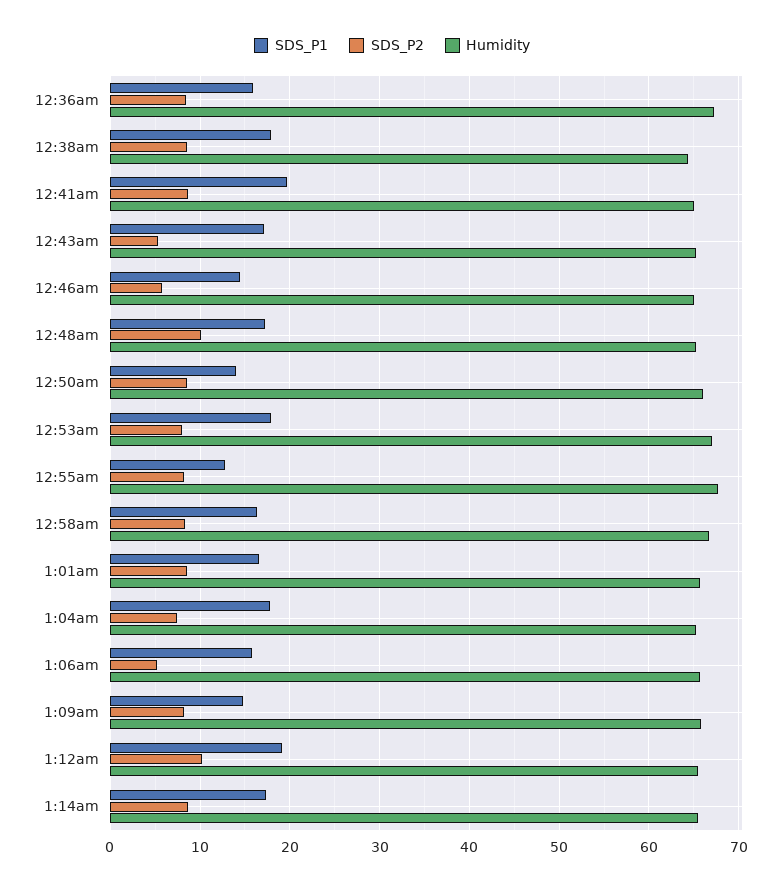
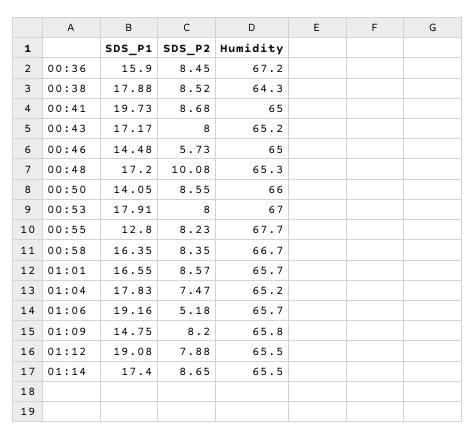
SDS_P2, 12:43am: 5 -> 8
SDS_P1, 1:06am: 16 -> 19.16
SDS_P2, 1:12am: 10 -> 7.88

